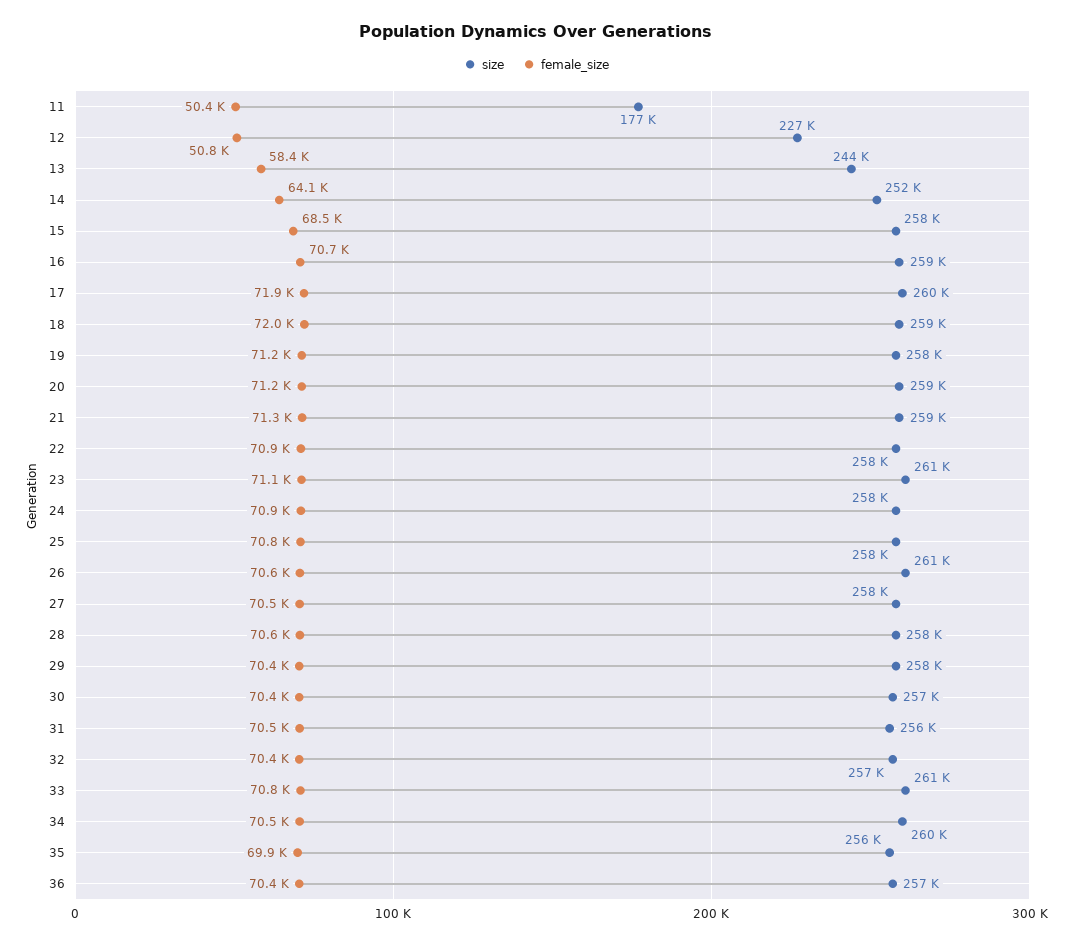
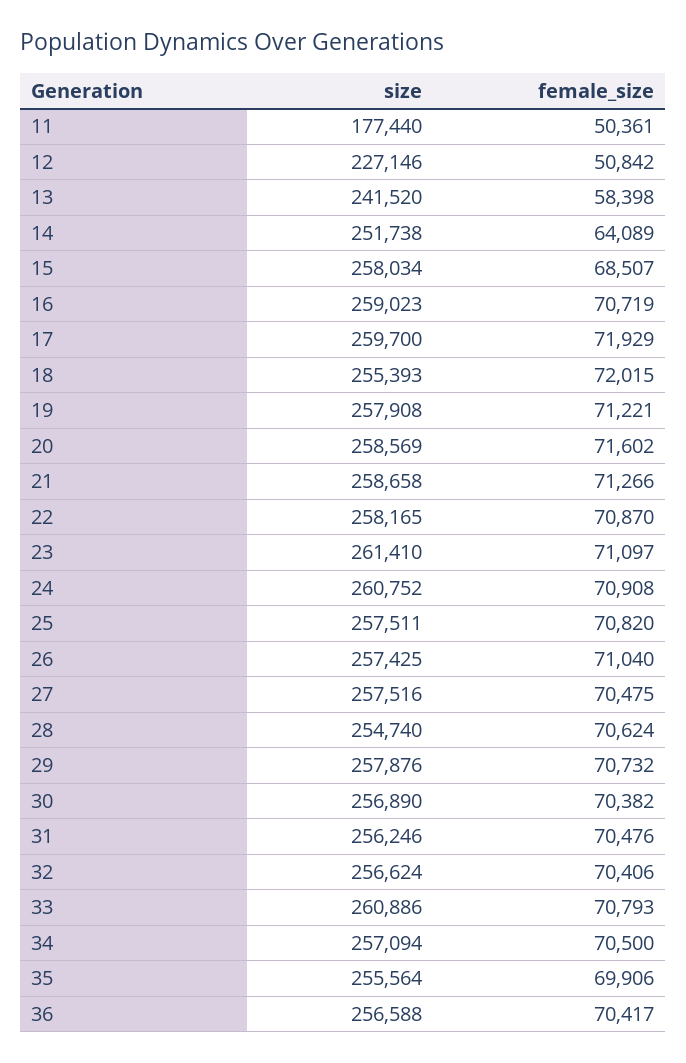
size, 13: 244000 -> 241520
size, 18: 259000 -> 255393
female_size, 20: 71200 -> 71602
size, 24: 258000 -> 260752
size, 26: 261000 -> 257425
female_size, 26: 70600 -> 71040
size, 28: 258000 -> 254740
female_size, 29: 70400 -> 70732
size, 34: 260000 -> 257094

